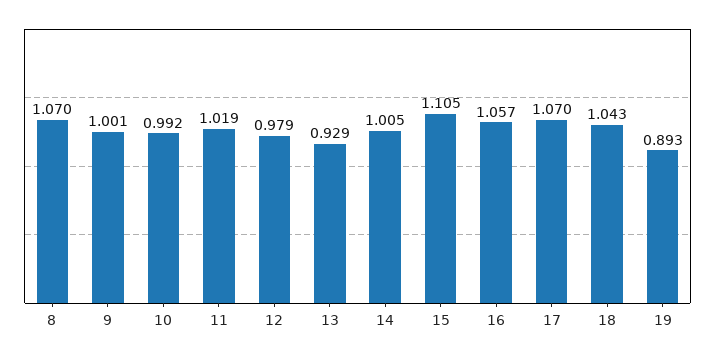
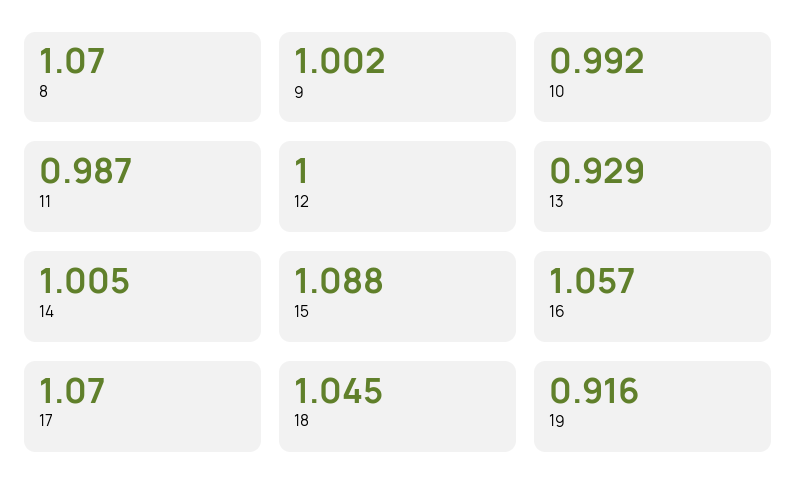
9: 1.001 -> 1.002
11: 1.019 -> 0.987
12: 0.979 -> 1
15: 1.105 -> 1.088
18: 1.043 -> 1.045
19: 0.893 -> 0.916

